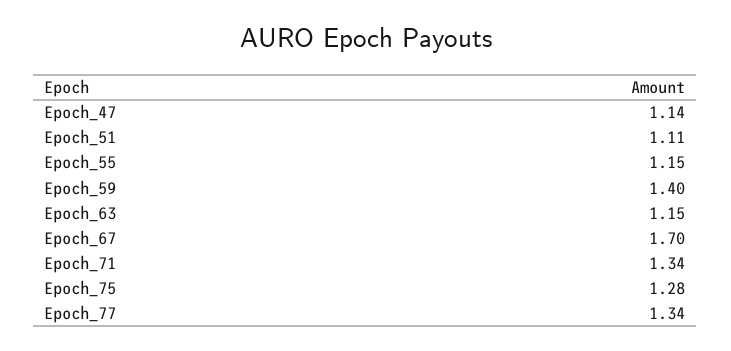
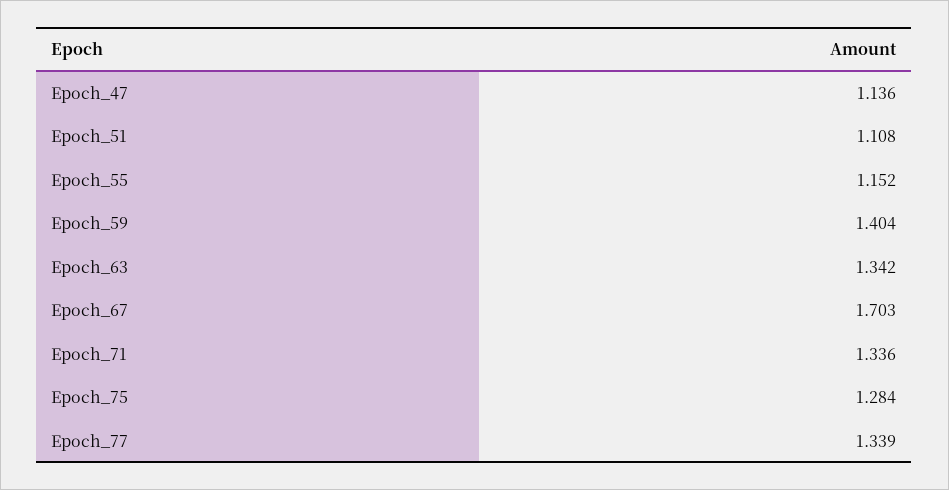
Epoch_63: 1.15 -> 1.342

